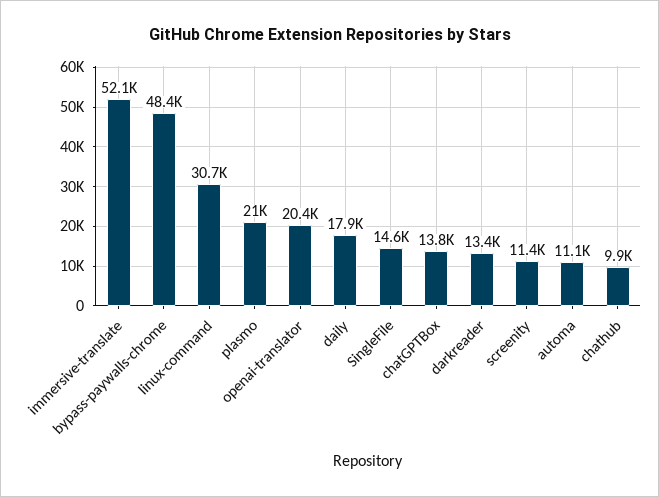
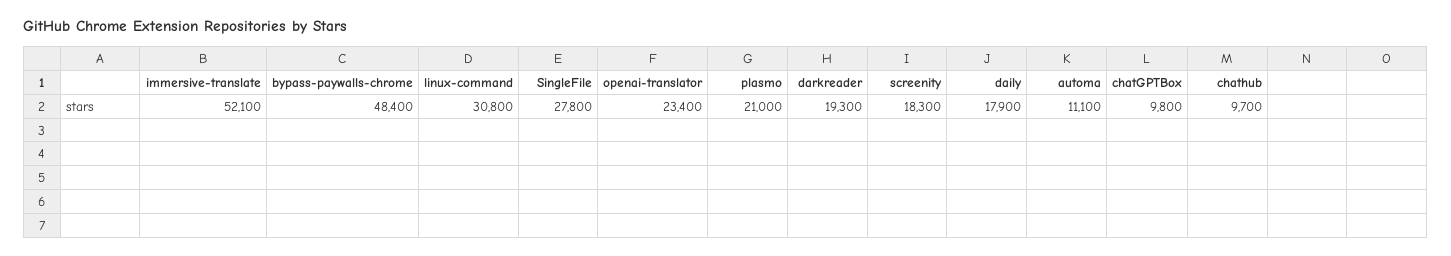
linux-command: 30700 -> 30800
openai-translator: 20400 -> 23400
SingleFile: 14600 -> 27800
chatGPTBox: 13800 -> 9800
darkreader: 13400 -> 19300
screenity: 11400 -> 18300
chathub: 9900 -> 9700

